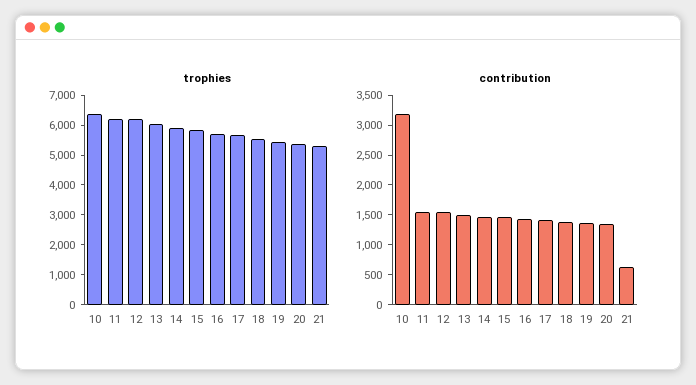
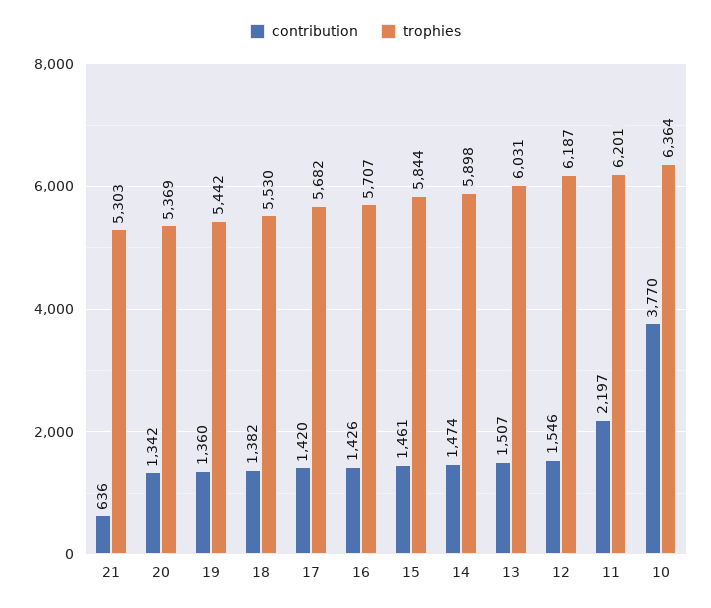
contribution, 10: 3250 -> 3770
contribution, 11: 1500 -> 2197

